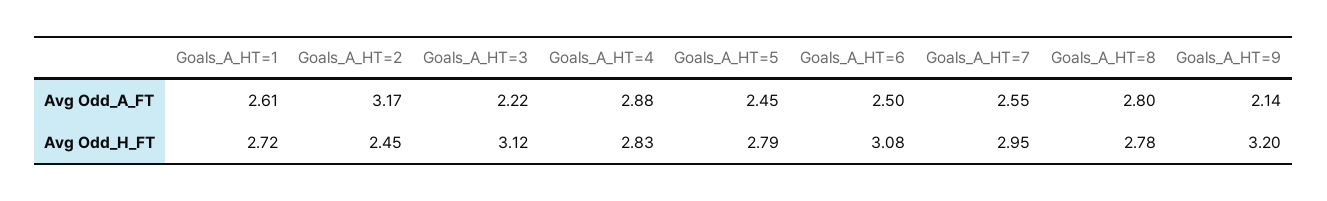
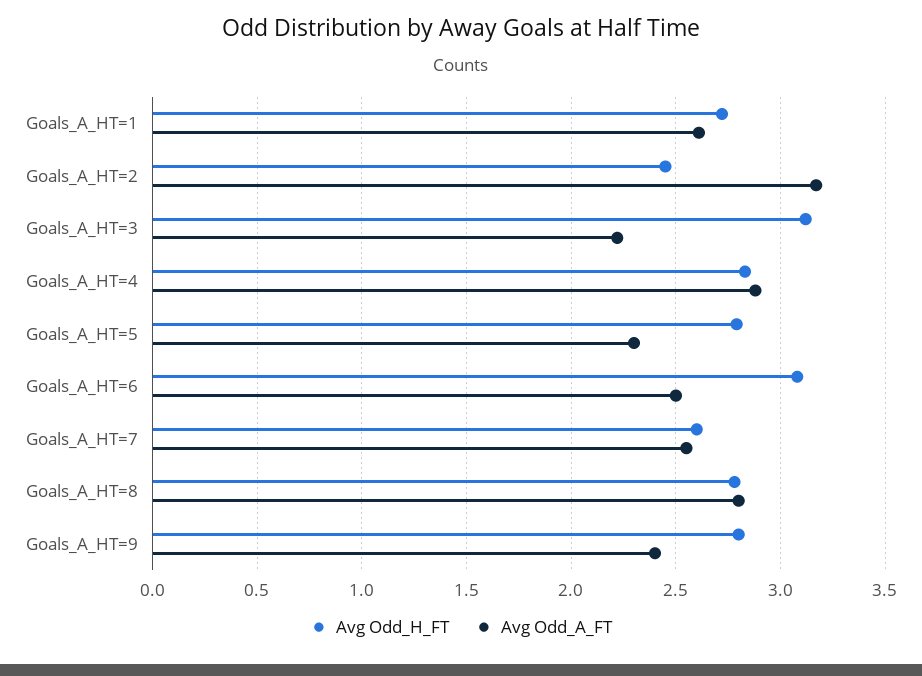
Avg Odd_A_FT, Goals_A_HT=5: 2.45 -> 2.3
Avg Odd_A_FT, Goals_A_HT=9: 2.14 -> 2.4
Avg Odd_H_FT, Goals_A_HT=7: 2.95 -> 2.6
Avg Odd_H_FT, Goals_A_HT=9: 3.2 -> 2.8

